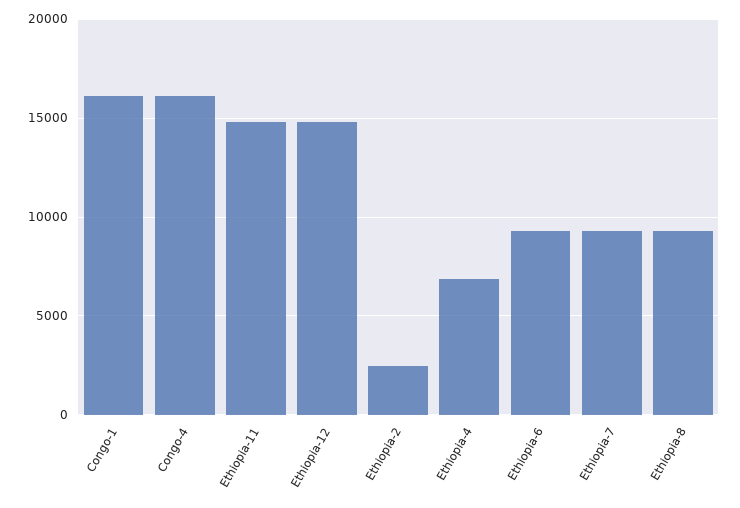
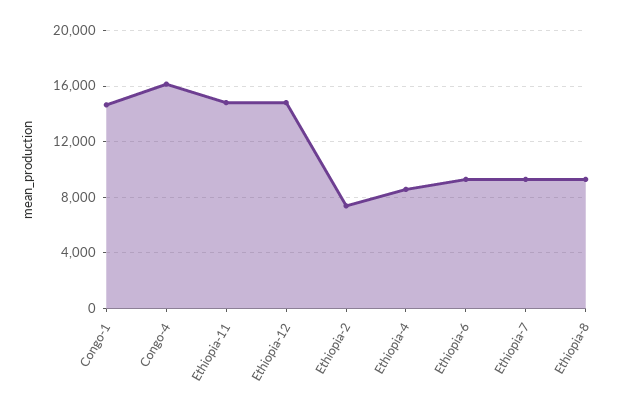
Congo-1: 16000 -> 14500
Ethiopia-2: 2500 -> 7500
Ethiopia-4: 7000 -> 8500

